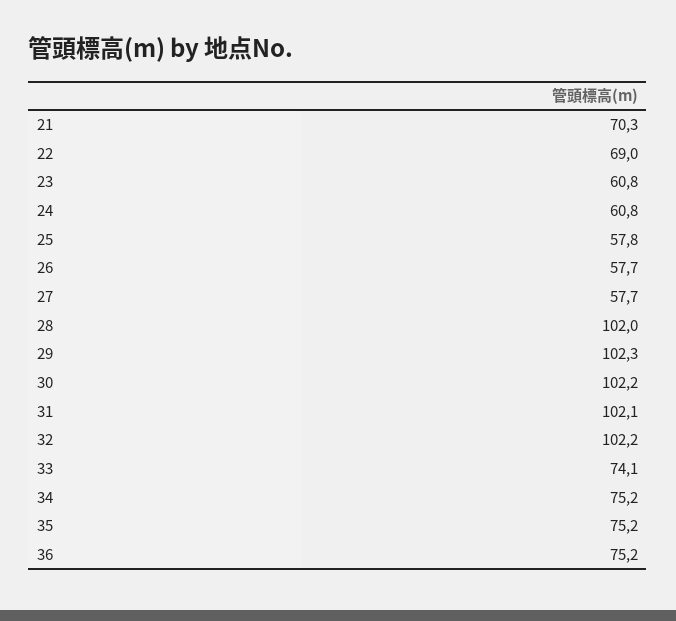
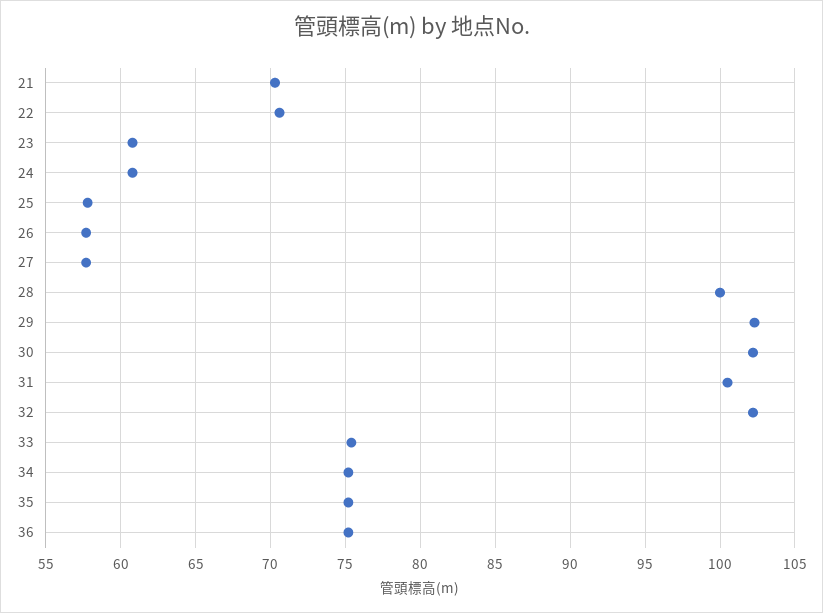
22: 69 -> 70.5
28: 102 -> 100
31: 102.1 -> 100.5
33: 74.1 -> 75.5

